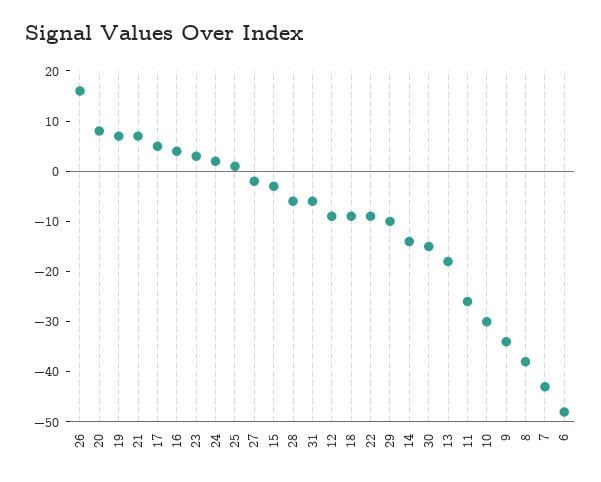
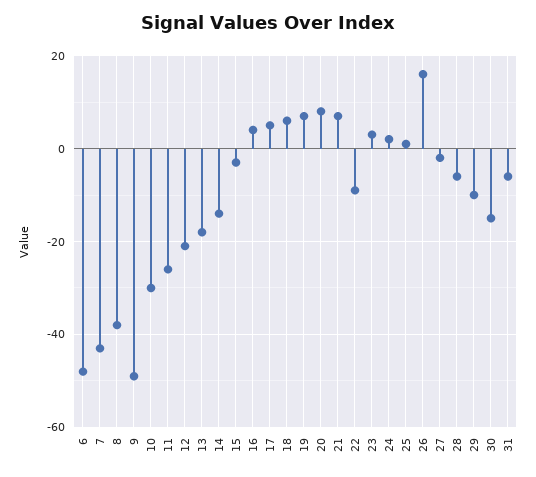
12: -10 -> -20
18: -10 -> 5
9: -35 -> -50

